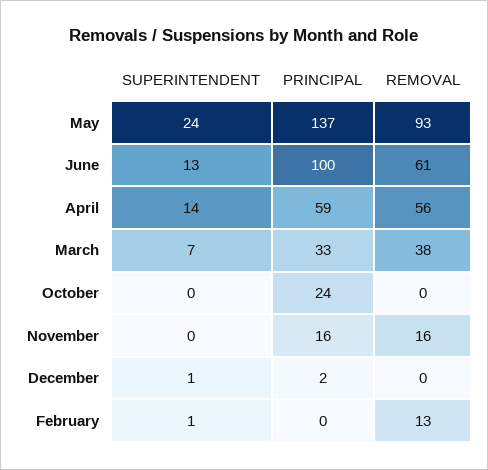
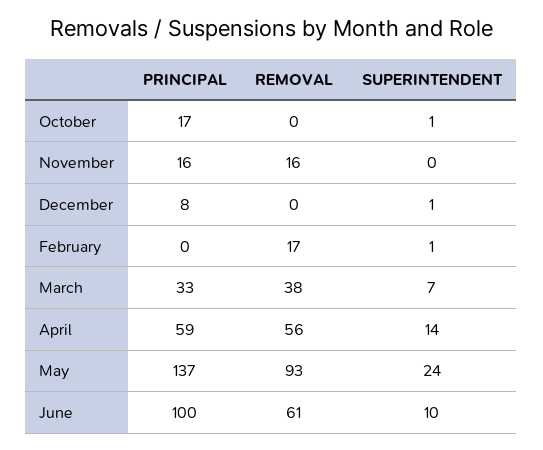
SUPERINTENDENT, June: 13 -> 10
SUPERINTENDENT, October: 0 -> 1
PRINCIPAL, October: 24 -> 17
PRINCIPAL, December: 2 -> 8
REMOVAL, February: 13 -> 17

